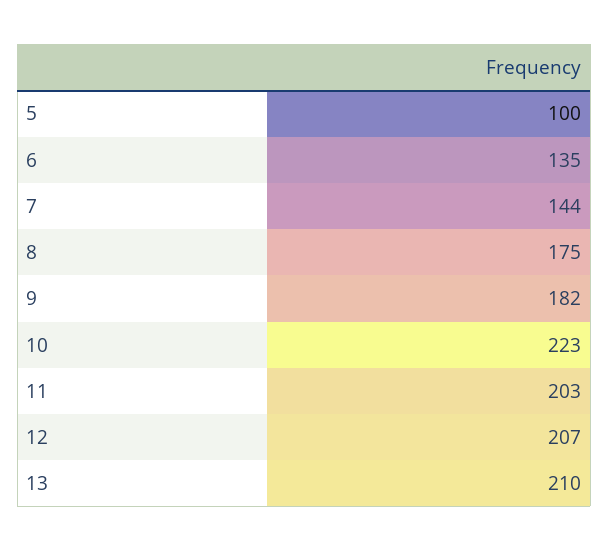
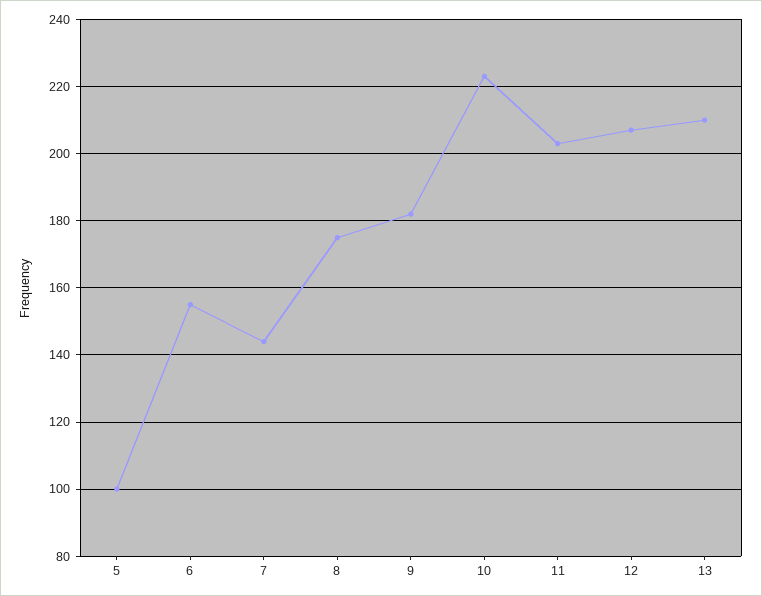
6: 135 -> 155

